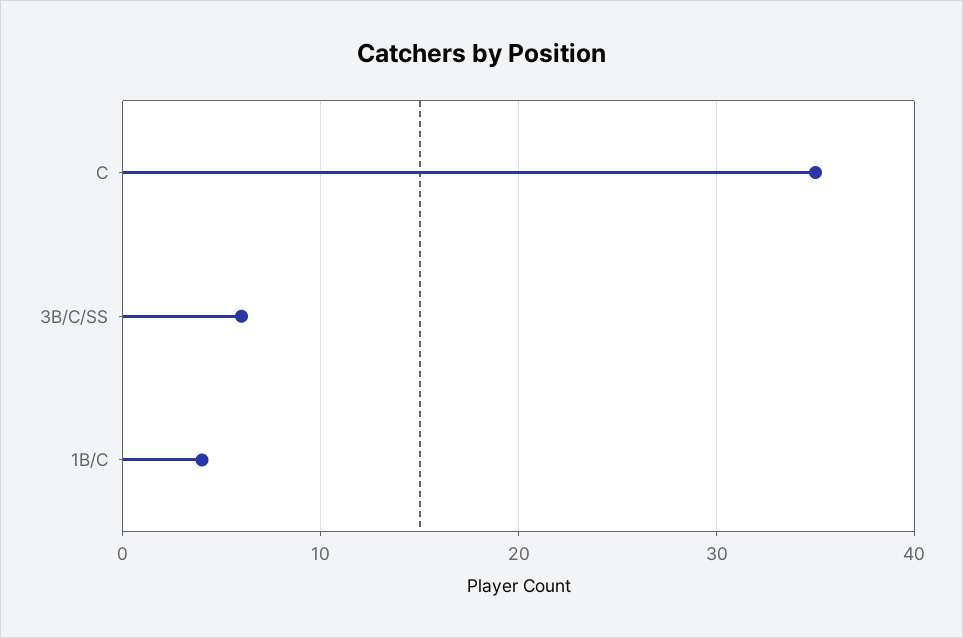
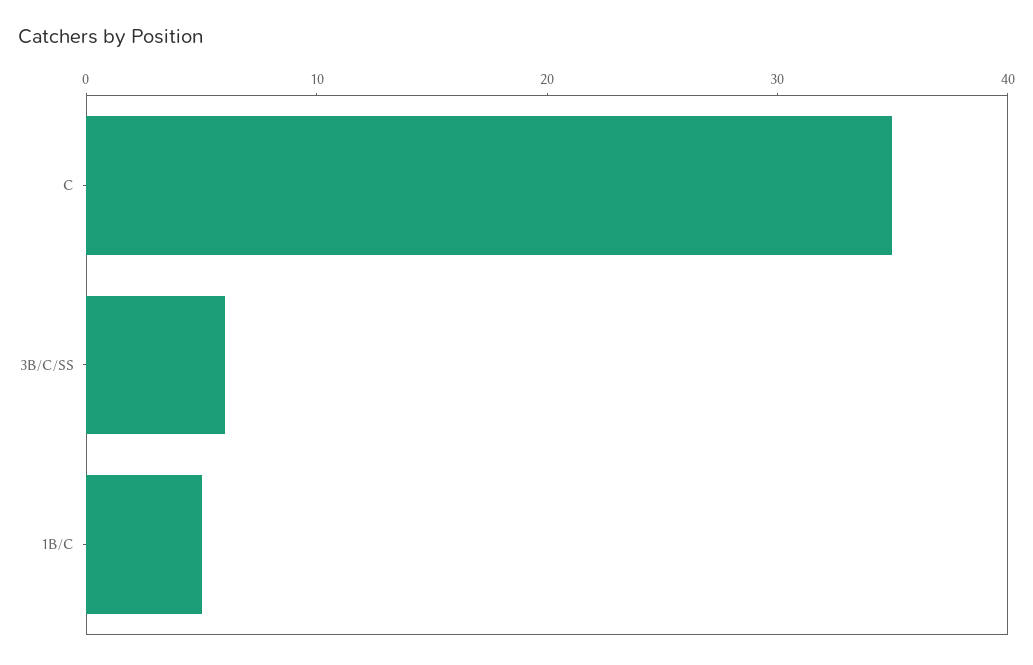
1B/C: 4 -> 5

